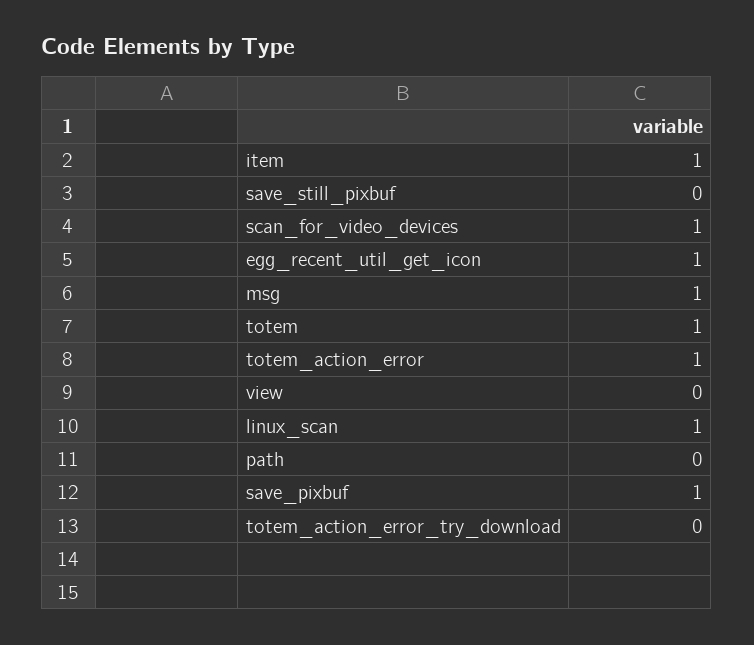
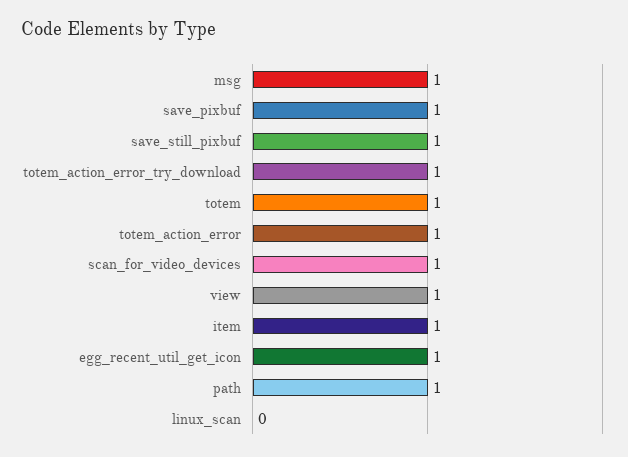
save_still_pixbuf: 0 -> 1
view: 0 -> 1
linux_scan: 1 -> 0
path: 0 -> 1
totem_action_error_try_download: 0 -> 1

